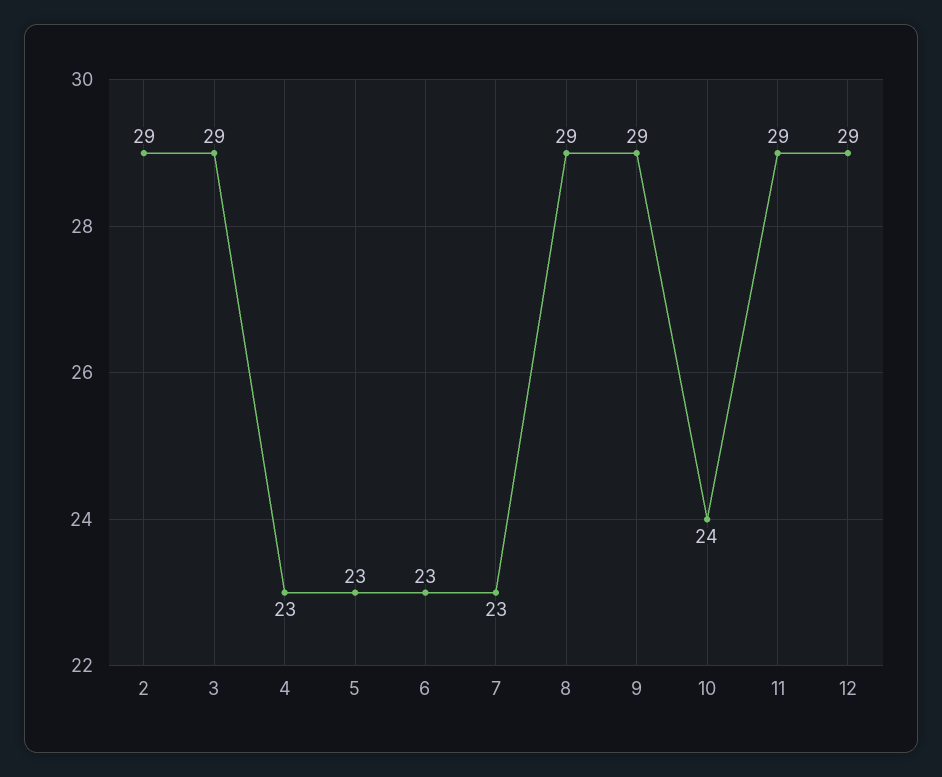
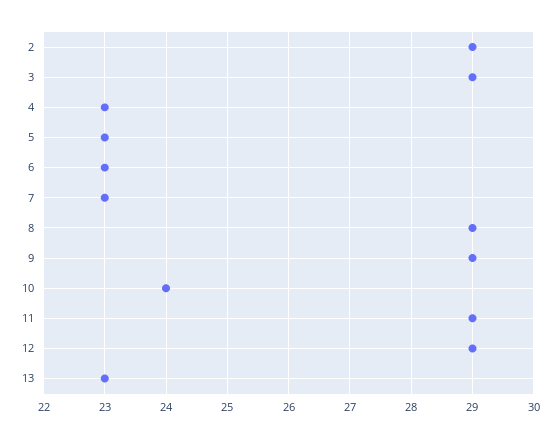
13: none -> 23

